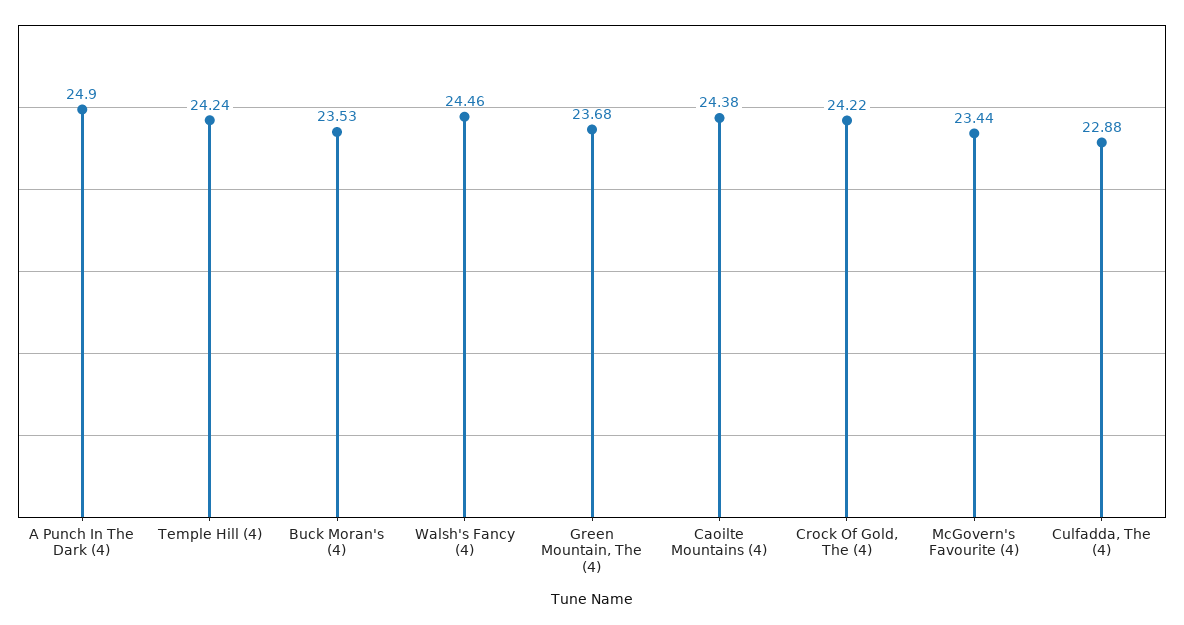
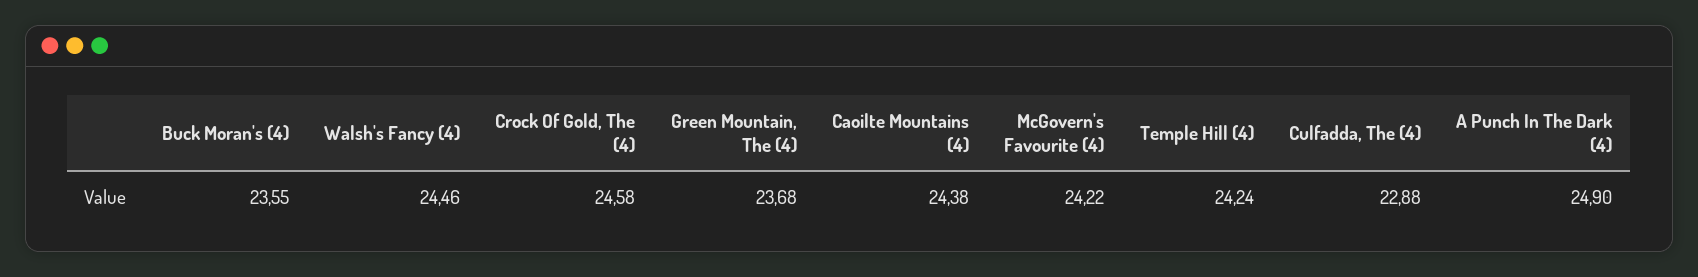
Buck Moran's (4): 23.53 -> 23.55
Crock Of Gold, The (4): 24.22 -> 24.58
McGovern's Favourite (4): 23.44 -> 24.22

